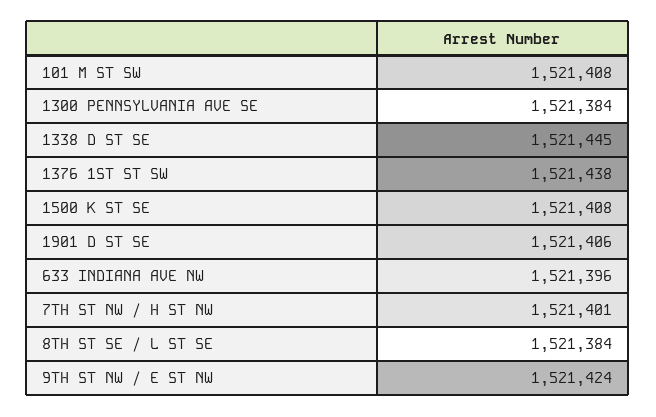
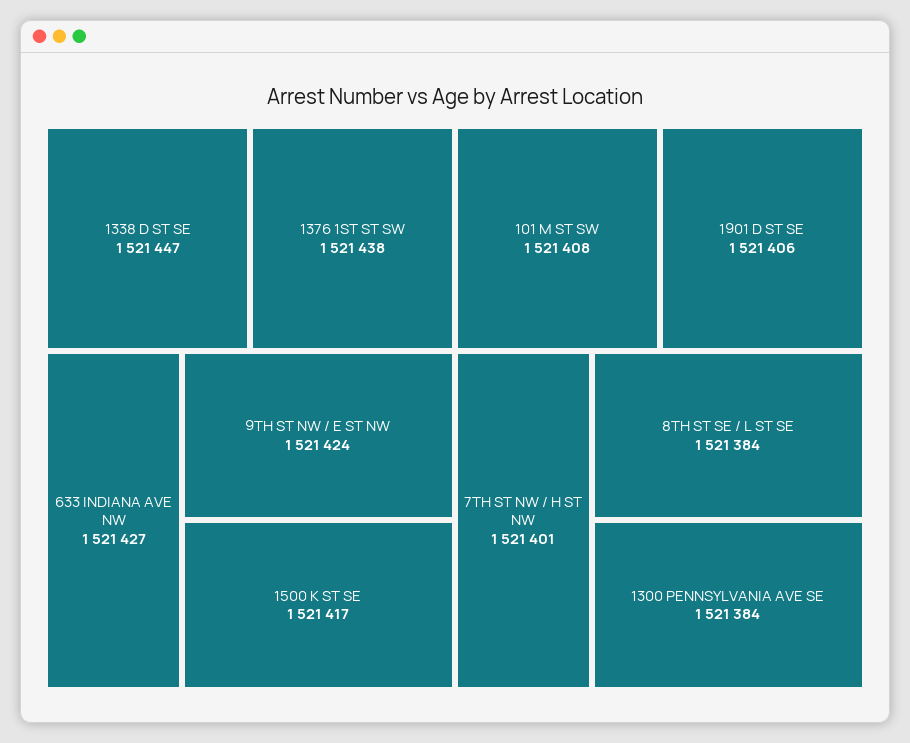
1338 D ST SE: 1521445 -> 1521447
1500 K ST SE: 1521408 -> 1521417
633 INDIANA AVE NW: 1521396 -> 1521427

